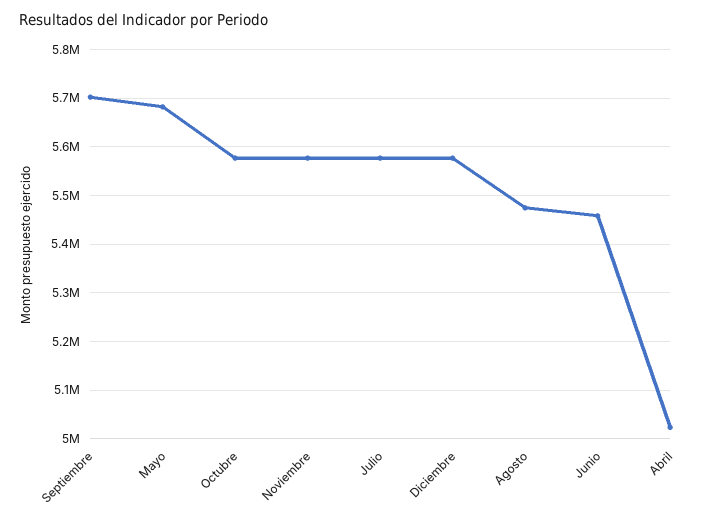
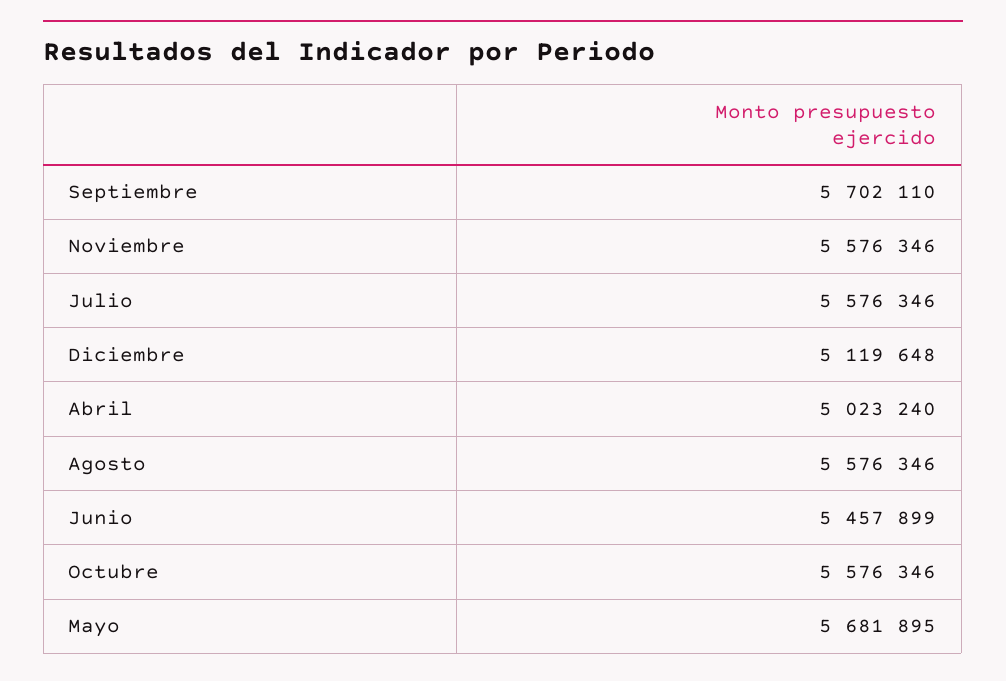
Diciembre: 5580000 -> 5119648
Agosto: 5480000 -> 5576346

